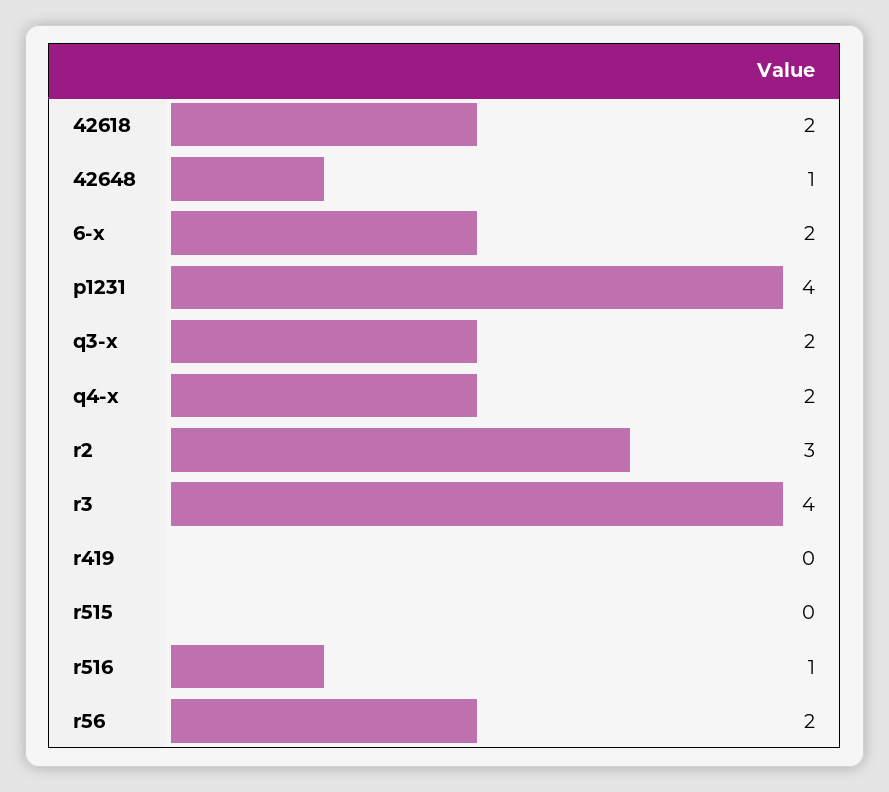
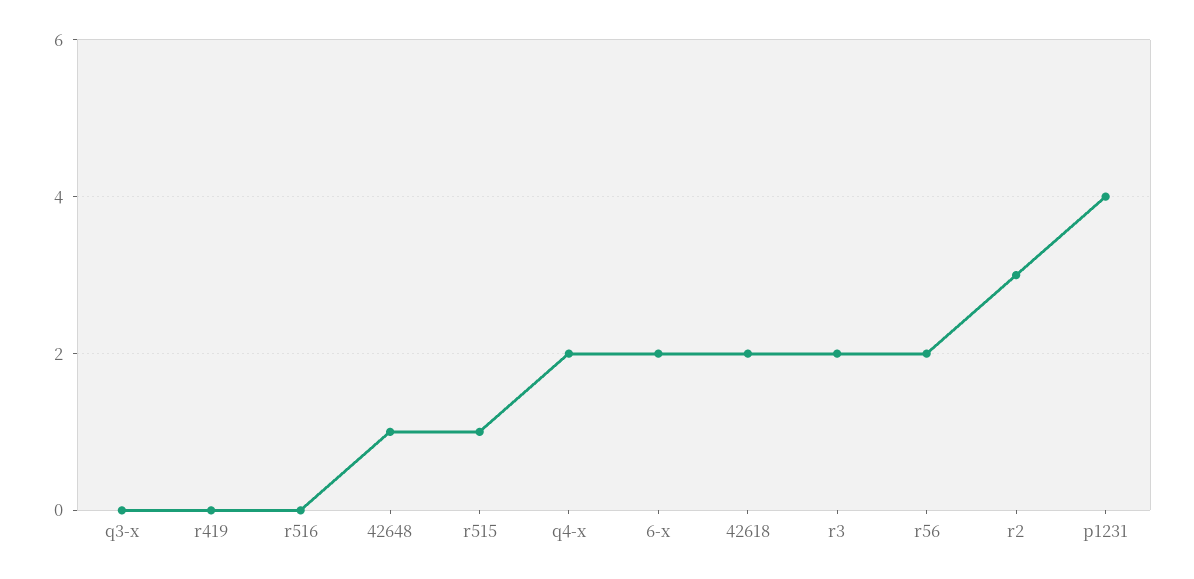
q3-x: 2 -> 0
r3: 4 -> 2
r515: 0 -> 1
r516: 1 -> 0

